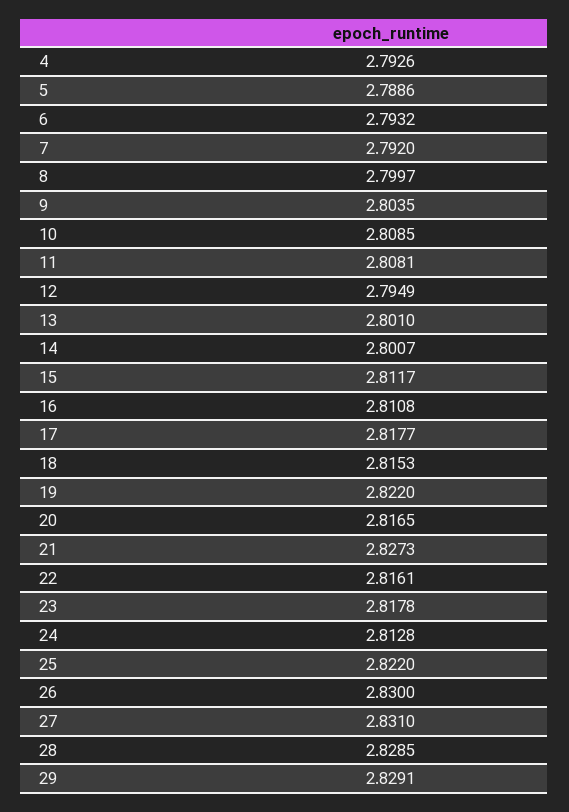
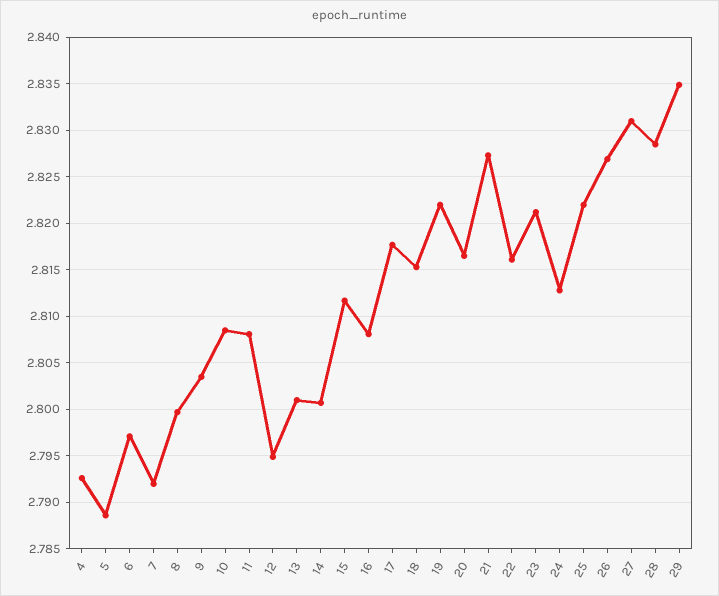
6: 2.7932 -> 2.797
16: 2.8108 -> 2.808
23: 2.8178 -> 2.821
26: 2.83 -> 2.827
29: 2.8291 -> 2.835

